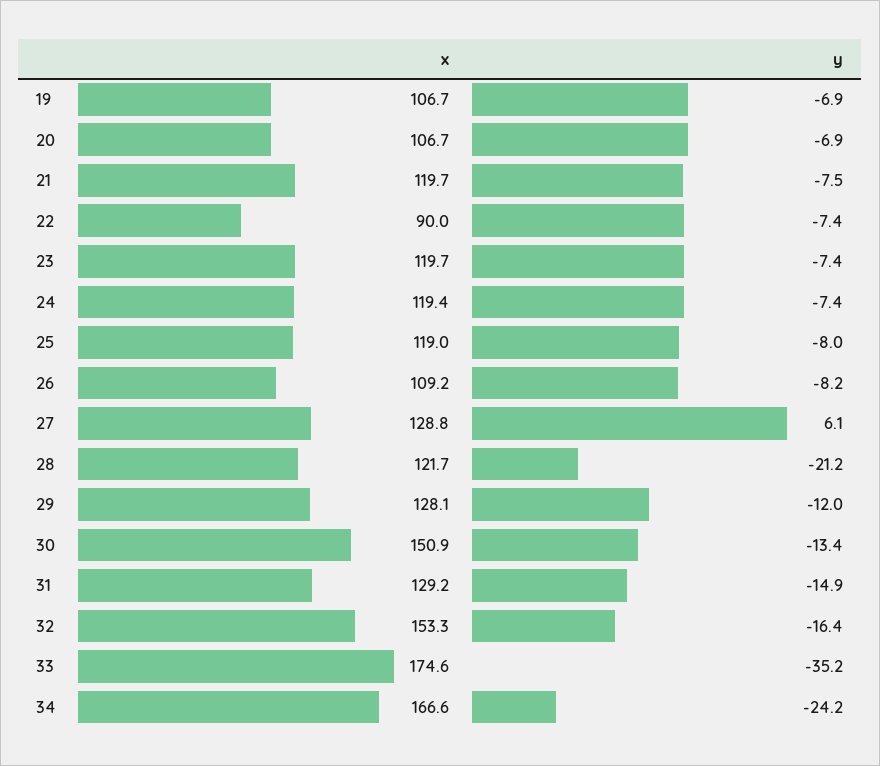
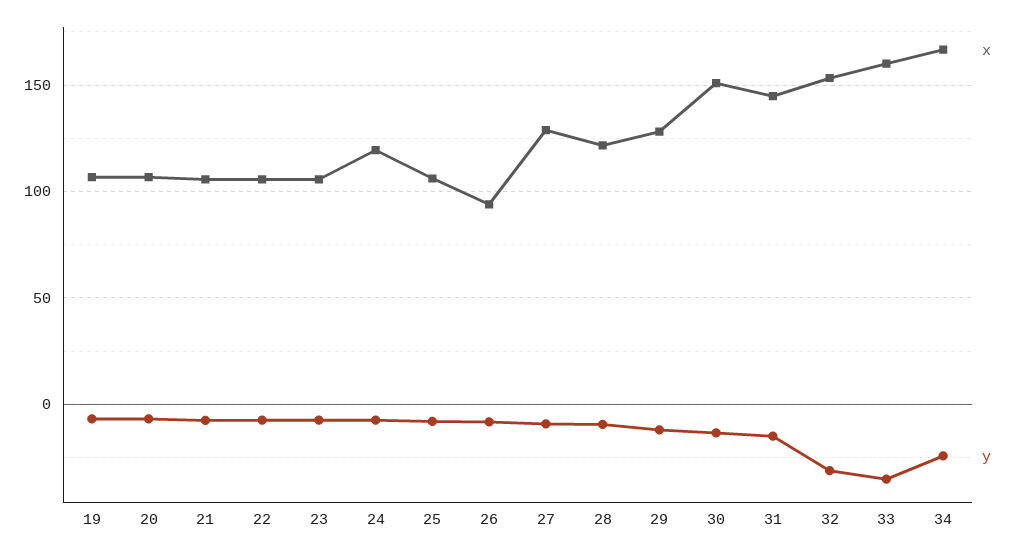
x, 21: 119.7 -> 105
x, 22: 90 -> 105
x, 23: 119.7 -> 105
x, 25: 119 -> 105
x, 26: 109.2 -> 95
y, 27: 6.1 -> -10
y, 28: -21.2 -> -10
x, 31: 129.2 -> 145
y, 32: -16.4 -> -30
x, 33: 174.6 -> 160

